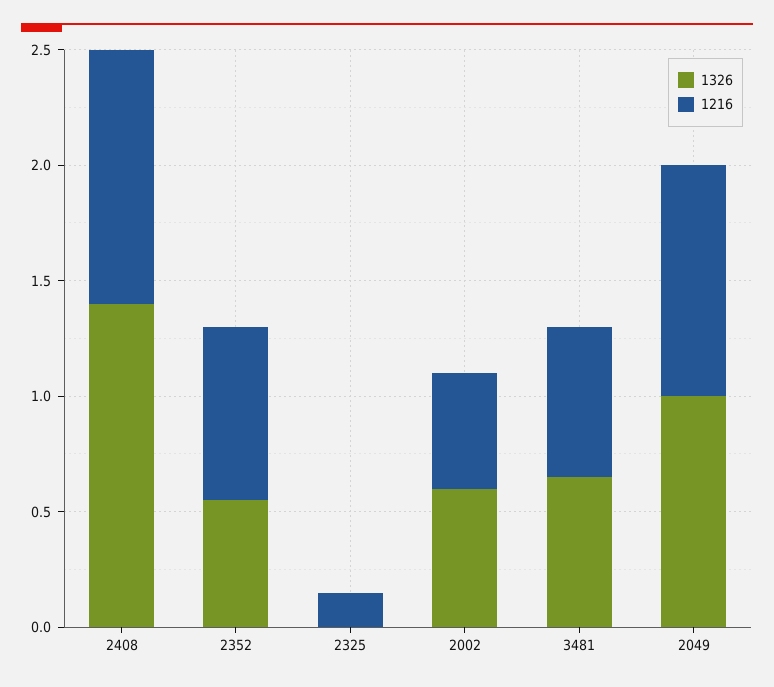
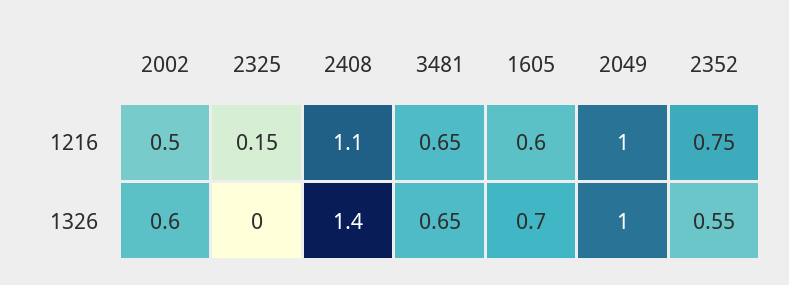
1216, 1605: none -> 0.6
1326, 1605: none -> 0.7

